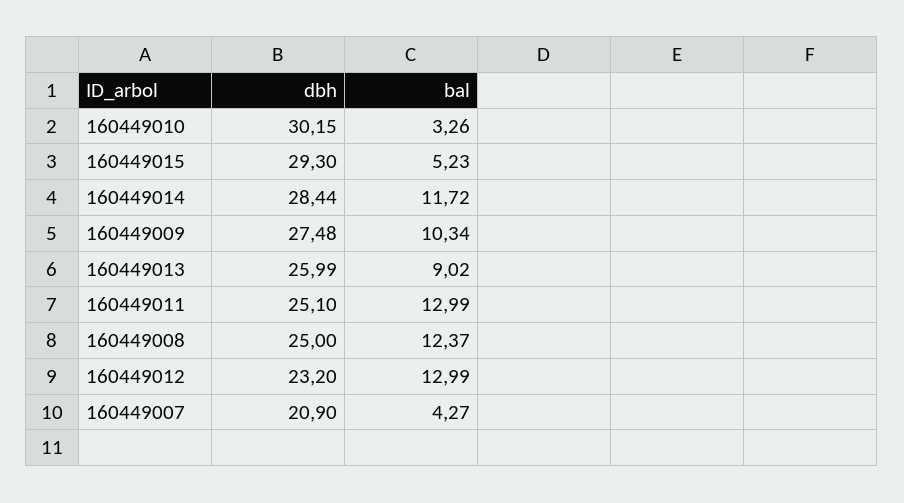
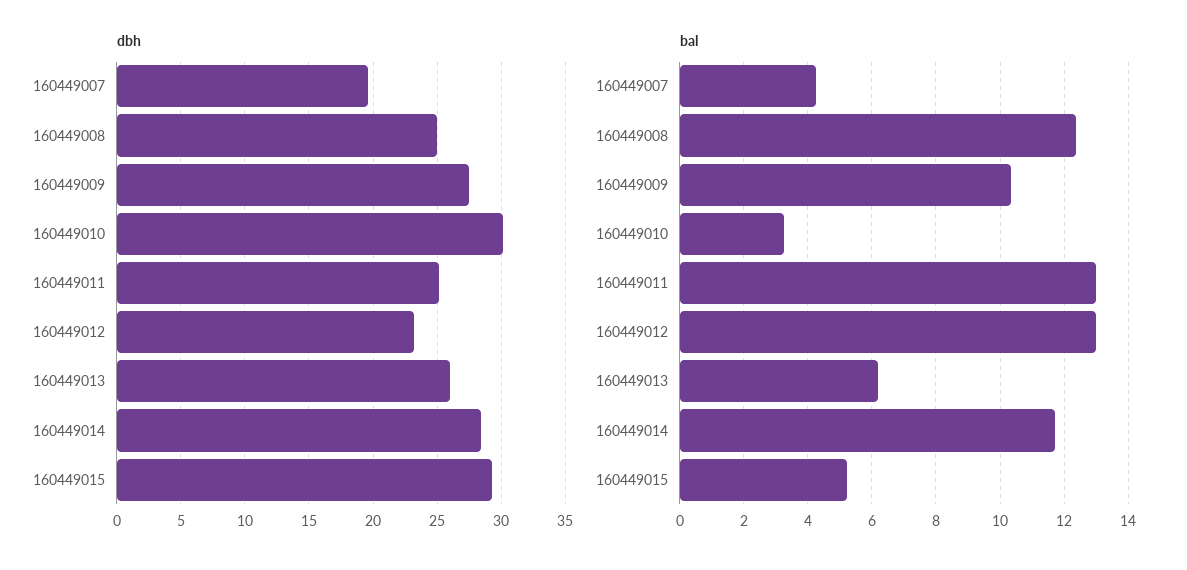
bal, 160449013: 9.02 -> 6.2
dbh, 160449007: 20.9 -> 19.5

